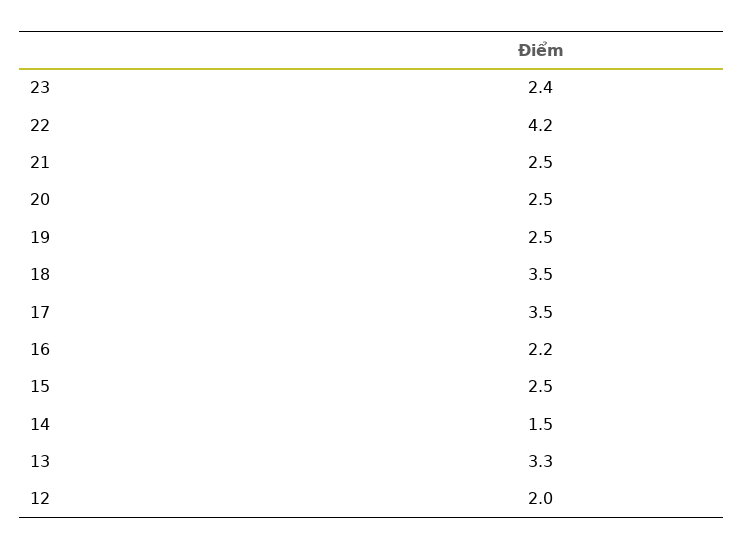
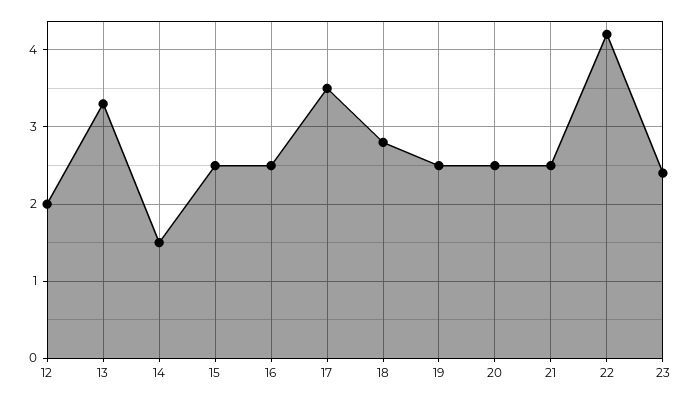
18: 3.5 -> 2.8
16: 2.2 -> 2.5

